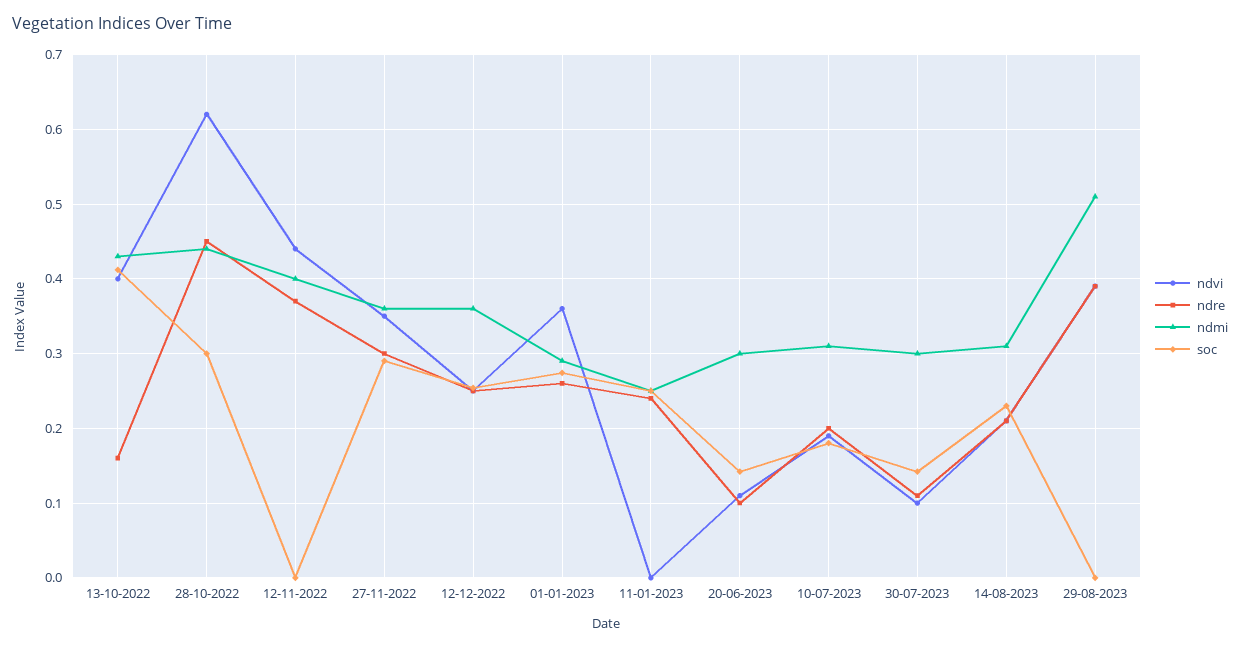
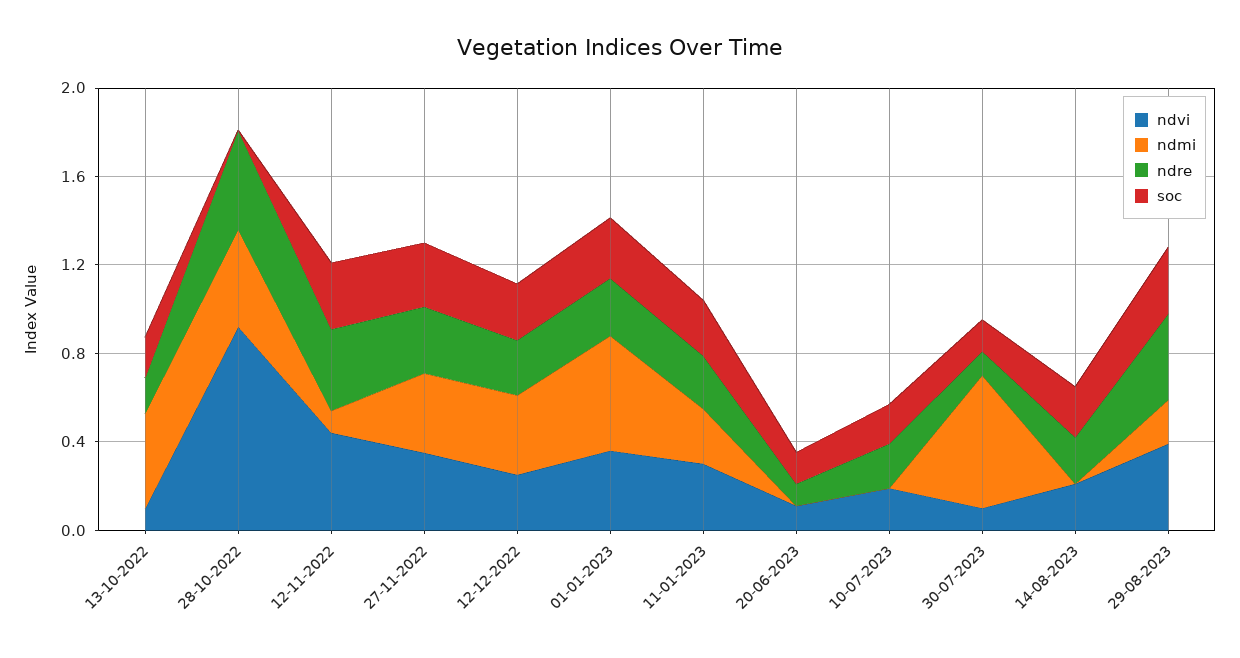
ndvi, 13-10-2022: 0.4 -> 0.1
soc, 13-10-2022: 0.41 -> 0.2
ndvi, 28-10-2022: 0.62 -> 0.9
soc, 28-10-2022: 0.3 -> 0
ndmi, 12-11-2022: 0.4 -> 0.1
soc, 12-11-2022: 0 -> 0.3
ndmi, 01-01-2023: 0.29 -> 0.5
ndvi, 11-01-2023: 0 -> 0.3
ndmi, 20-06-2023: 0.3 -> 0
ndmi, 10-07-2023: 0.31 -> 0
ndmi, 30-07-2023: 0.3 -> 0.6
ndmi, 14-08-2023: 0.31 -> 0
ndmi, 29-08-2023: 0.51 -> 0.2
soc, 29-08-2023: 0 -> 0.3

